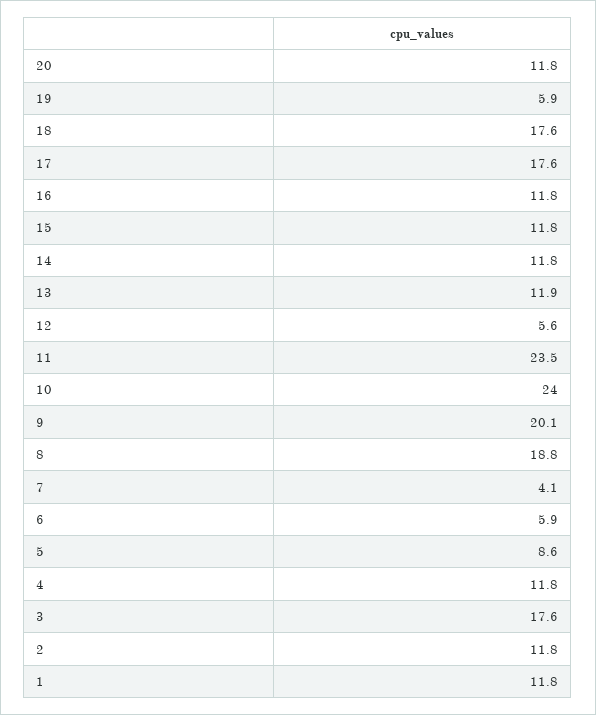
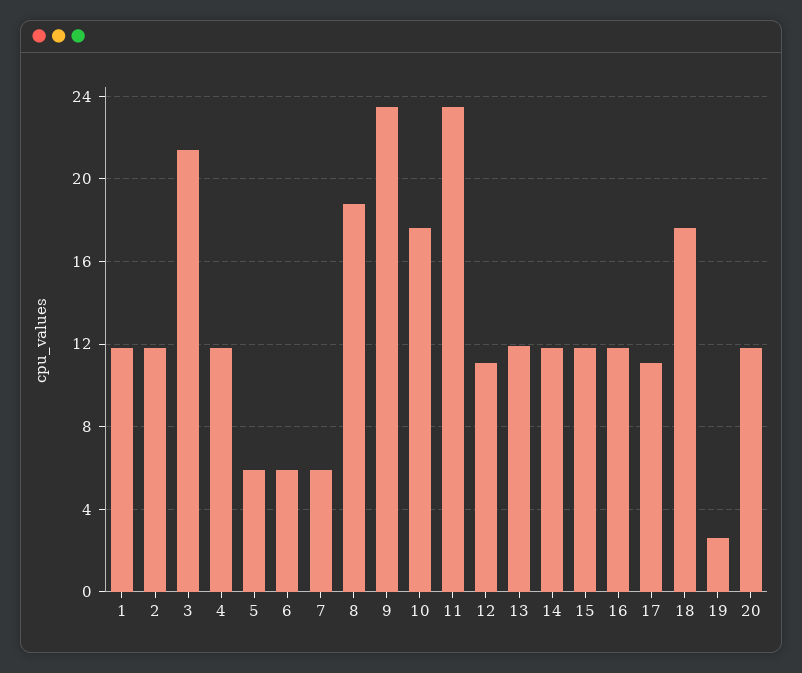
19: 5.9 -> 2.5
17: 17.6 -> 11
12: 5.6 -> 11
10: 24 -> 17.5
9: 20.1 -> 23.5
7: 4.1 -> 6
5: 8.6 -> 6
3: 17.6 -> 21.5

